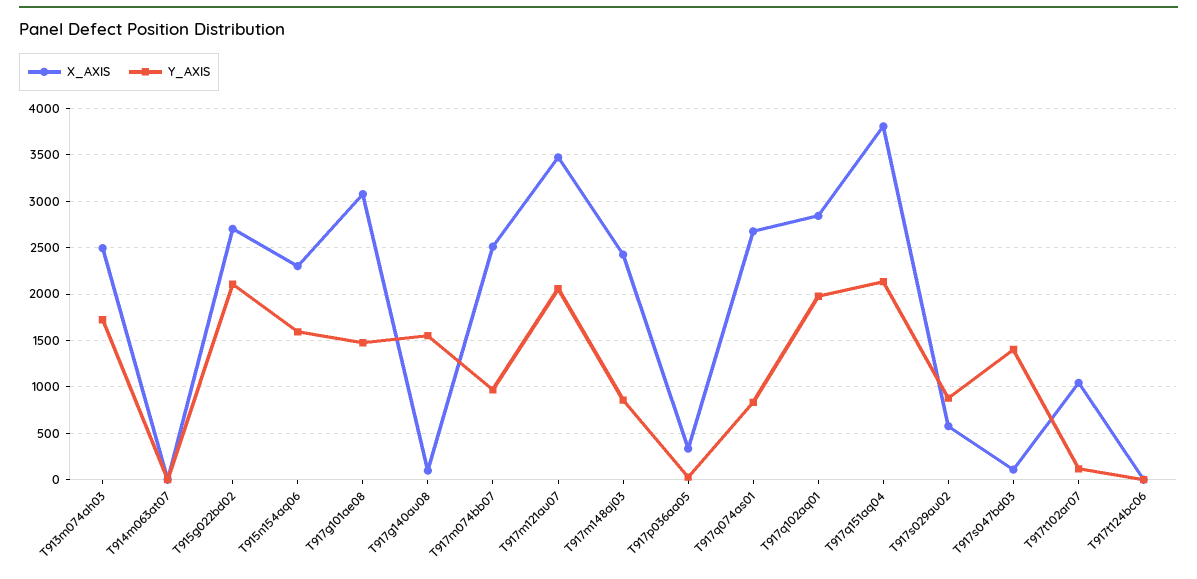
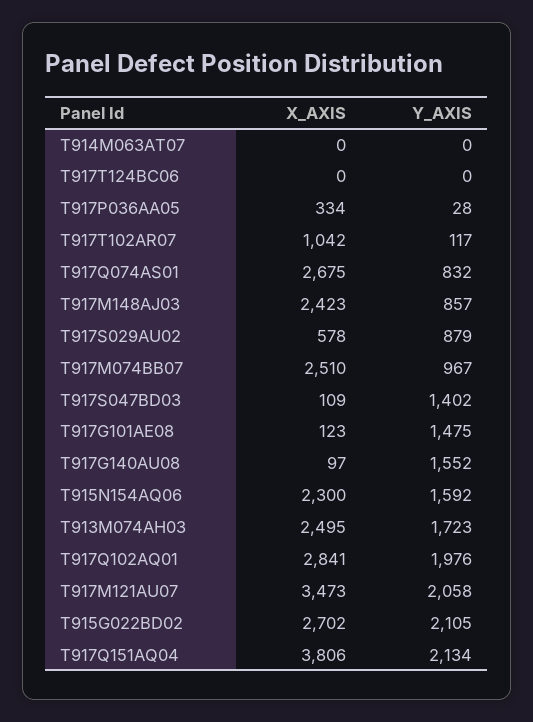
X_AXIS, T917g101ae08: 3100 -> 123

